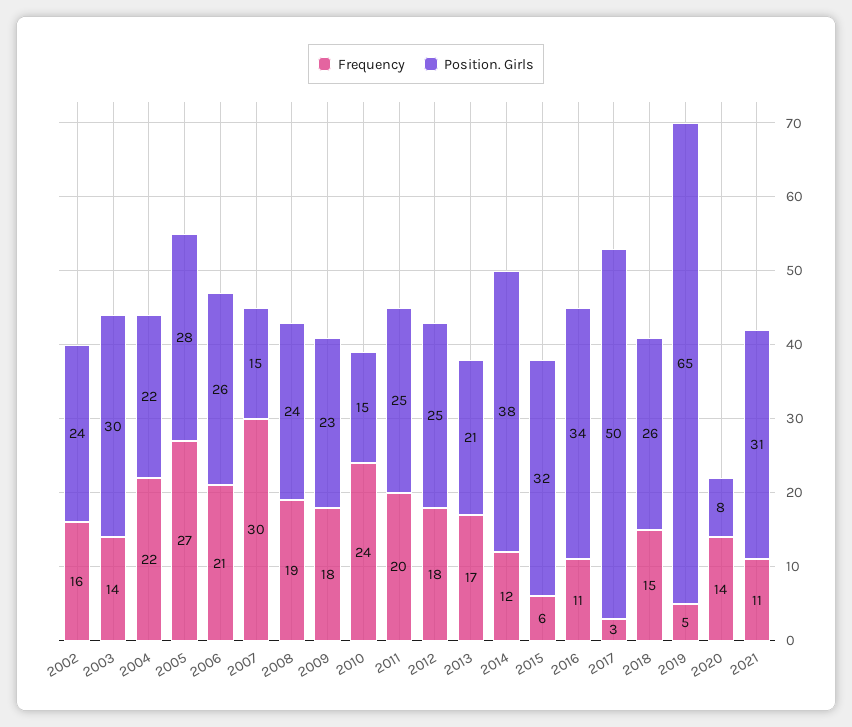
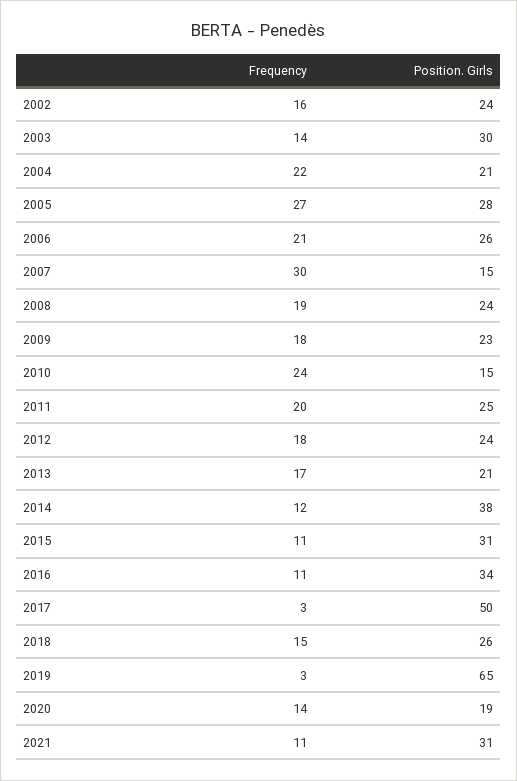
Position. Girls, 2004: 22 -> 21
Position. Girls, 2012: 25 -> 24
Frequency, 2015: 6 -> 11
Position. Girls, 2015: 32 -> 31
Frequency, 2019: 5 -> 3
Position. Girls, 2020: 8 -> 19

